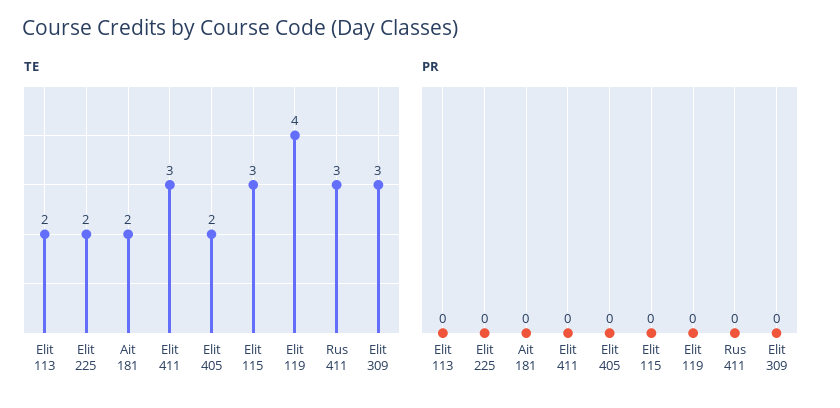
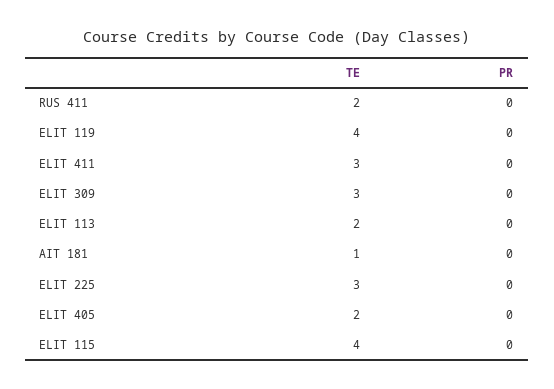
TE, Elit 225: 2 -> 3
TE, Ait 181: 2 -> 1
TE, Elit 115: 3 -> 4
TE, Rus 411: 3 -> 2

